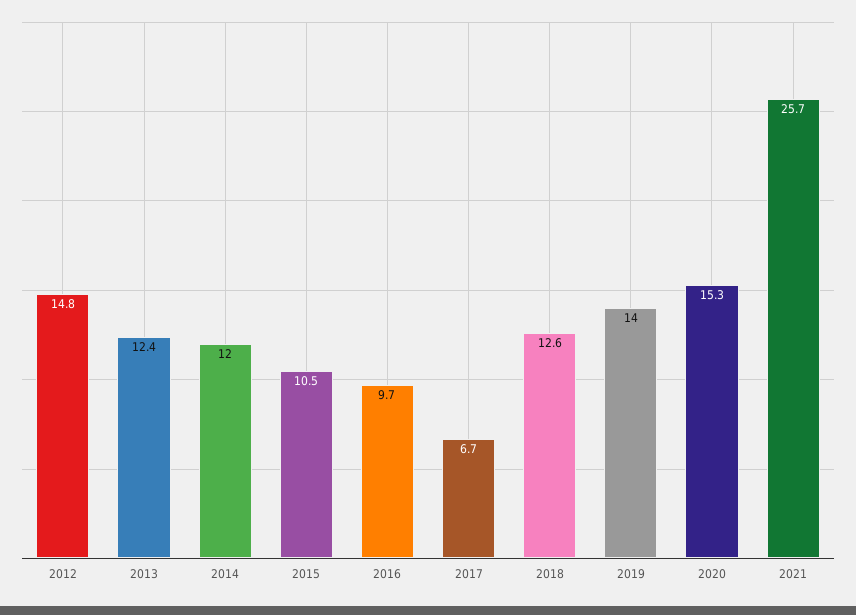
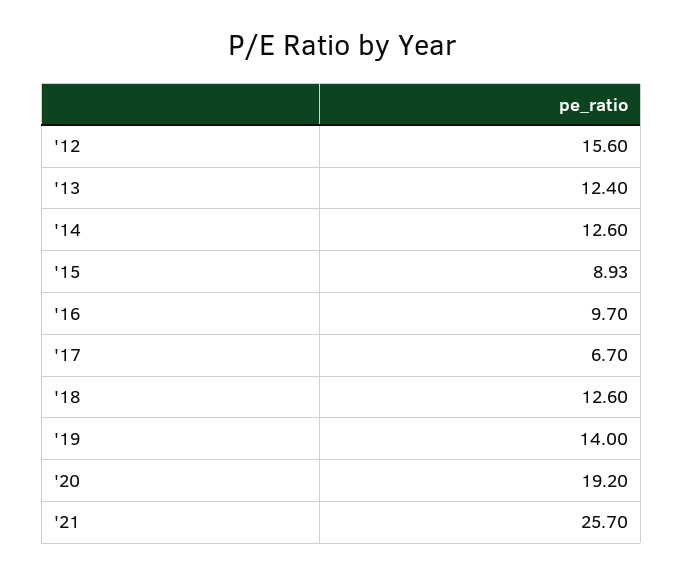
2012: 14.8 -> 15.6
2014: 12 -> 12.6
2015: 10.5 -> 8.93
2020: 15.3 -> 19.2

